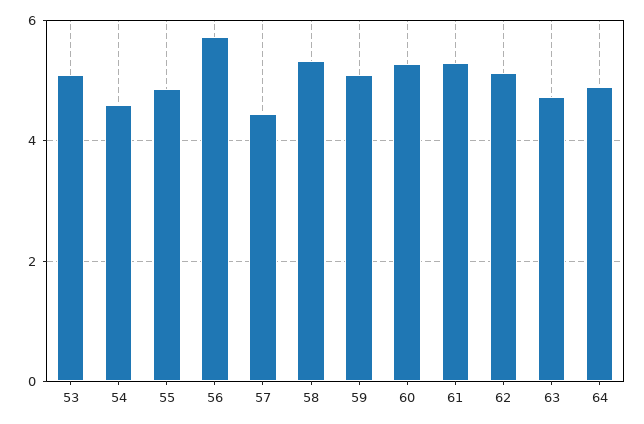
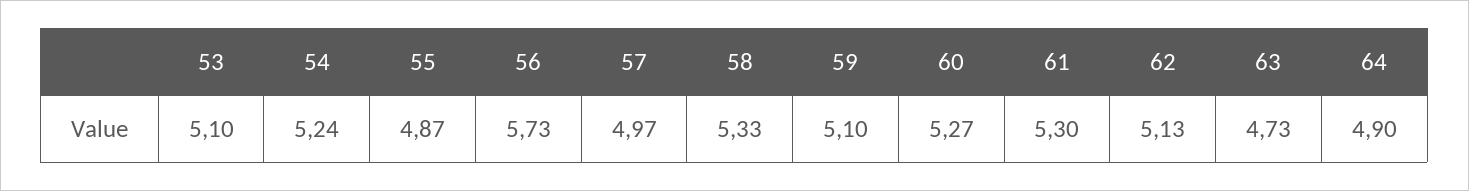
54: 4.6 -> 5.24
57: 4.4 -> 4.97

